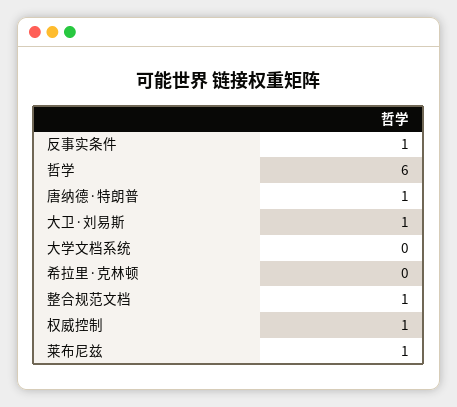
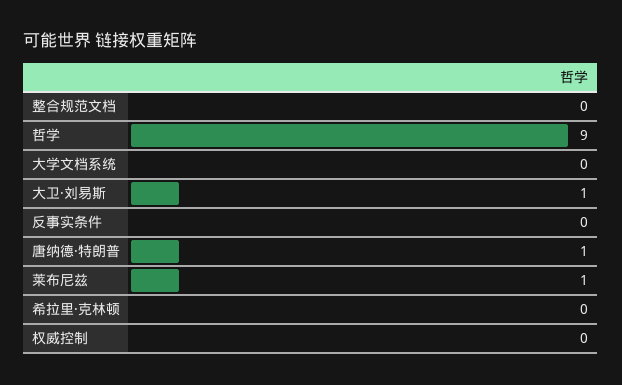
反事实条件: 1 -> 0
哲学: 6 -> 9
整合规范文档: 1 -> 0
权威控制: 1 -> 0

